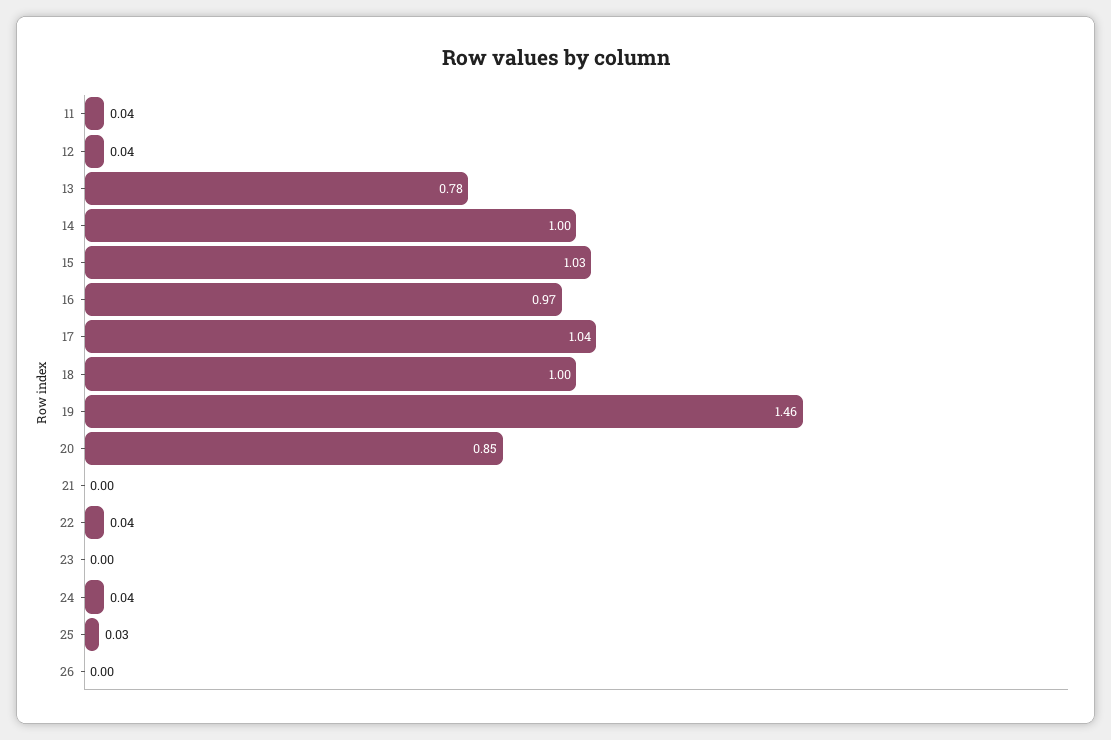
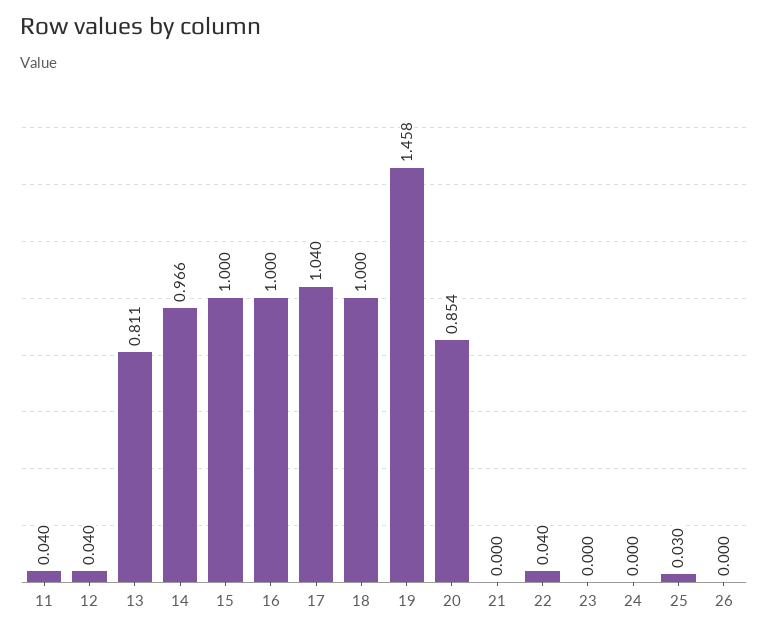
13: 0.78 -> 0.811
14: 1 -> 0.966
15: 1.03 -> 1
16: 0.97 -> 1
24: 0.04 -> 0

